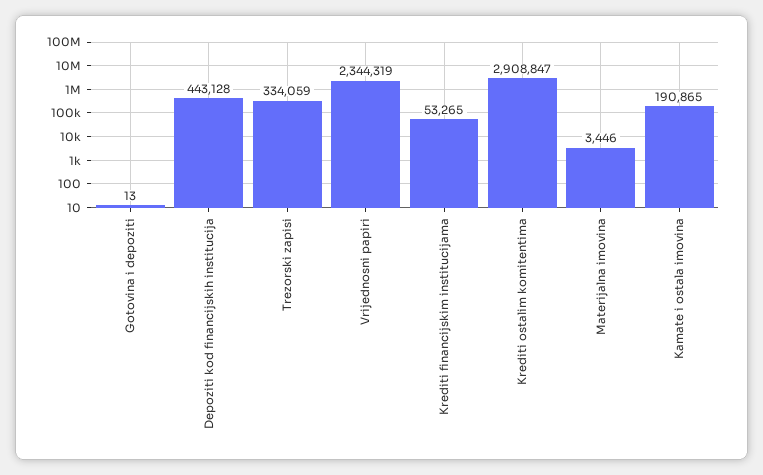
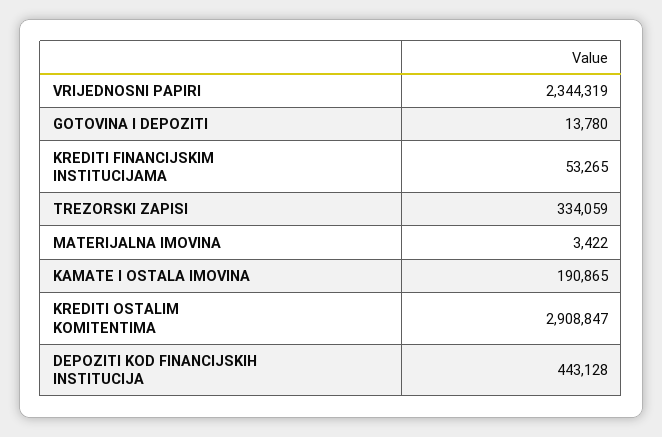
Gotovina i depoziti: 13 -> 13780
Materijalna imovina: 3446 -> 3422

